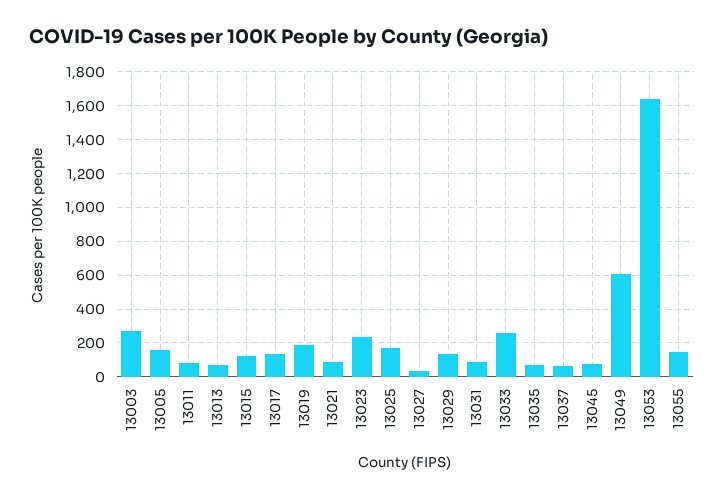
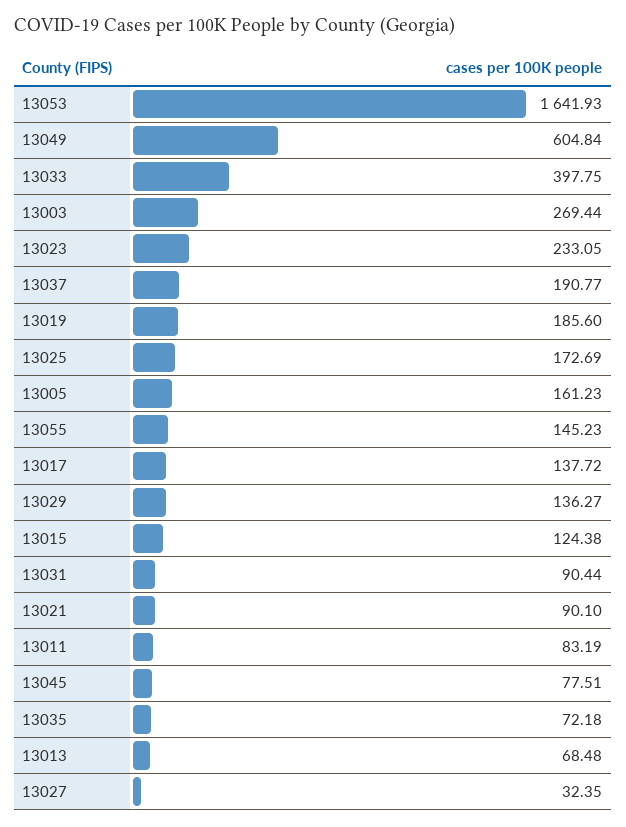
13033: 250 -> 397.75
13037: 50 -> 190.77

